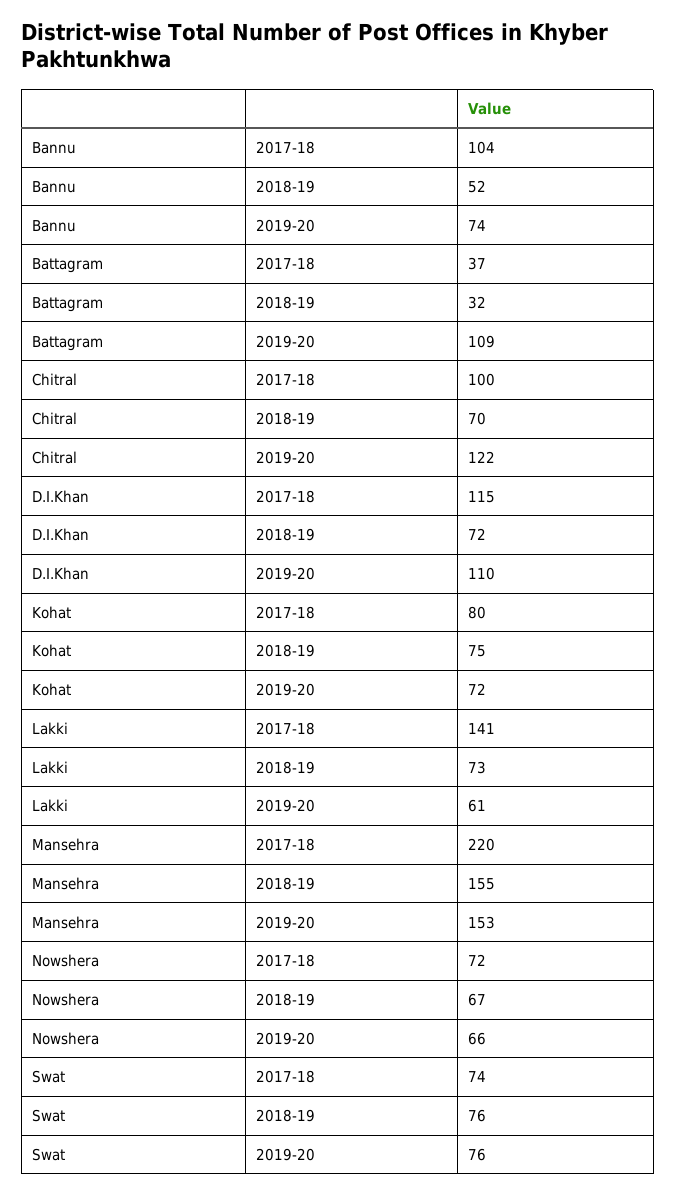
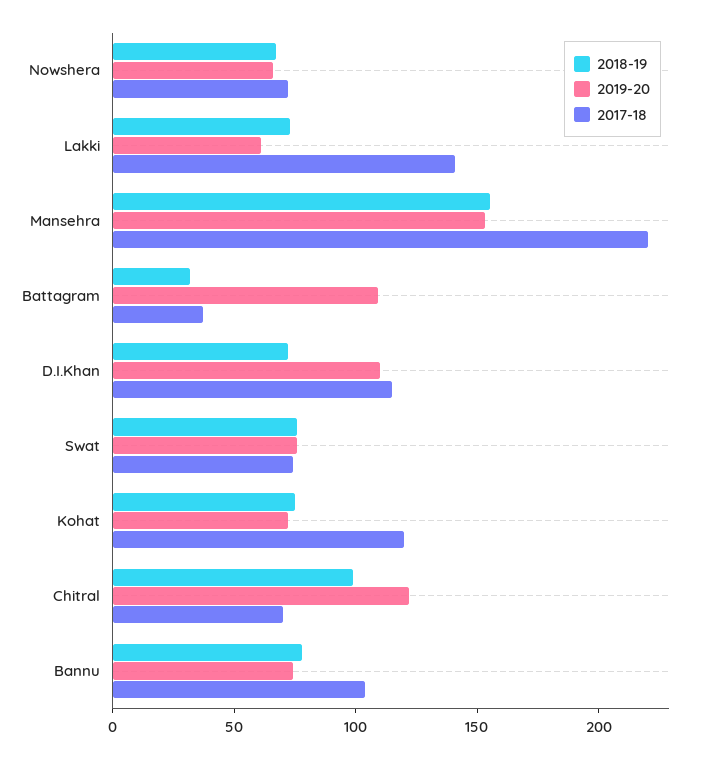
2018-19, Bannu: 52 -> 80
2017-18, Chitral: 100 -> 70
2018-19, Chitral: 70 -> 100
2017-18, Kohat: 80 -> 120

